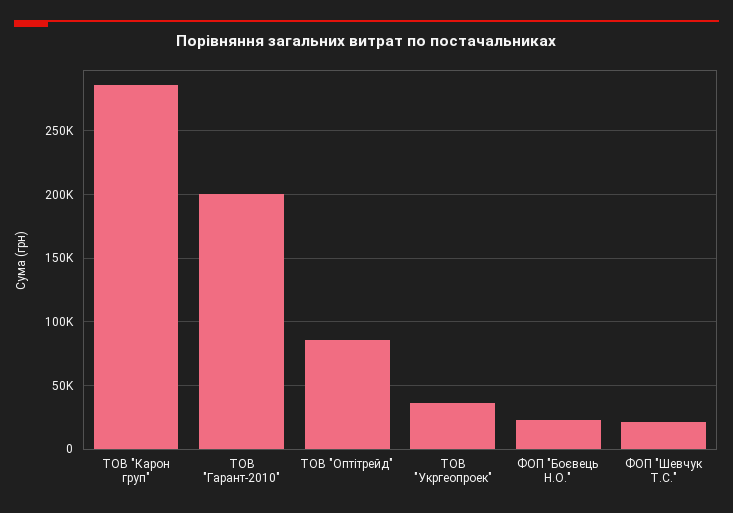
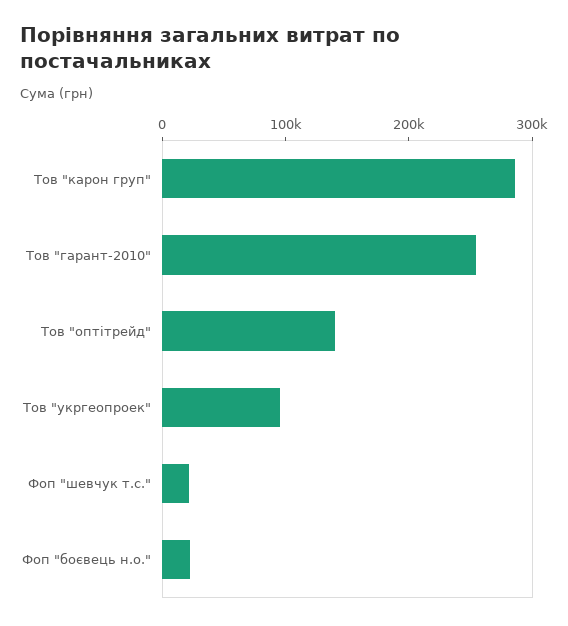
ТОВ "Гарант-2010": 200000 -> 260000
ТОВ "Оптітрейд": 85000 -> 140000
ТОВ "Укргеопроек": 35000 -> 100000

